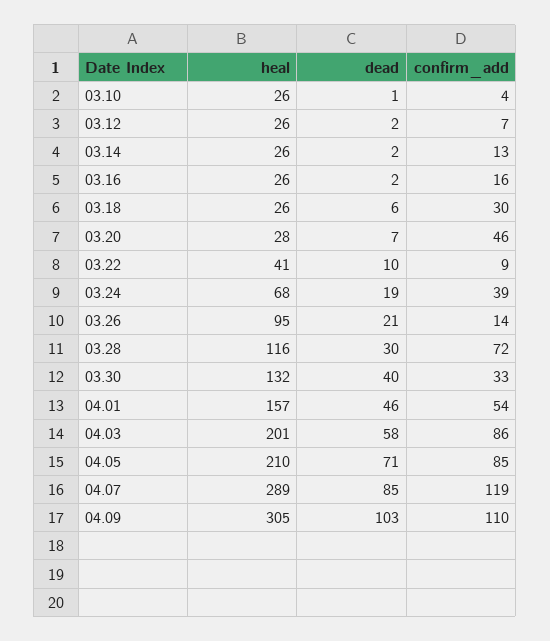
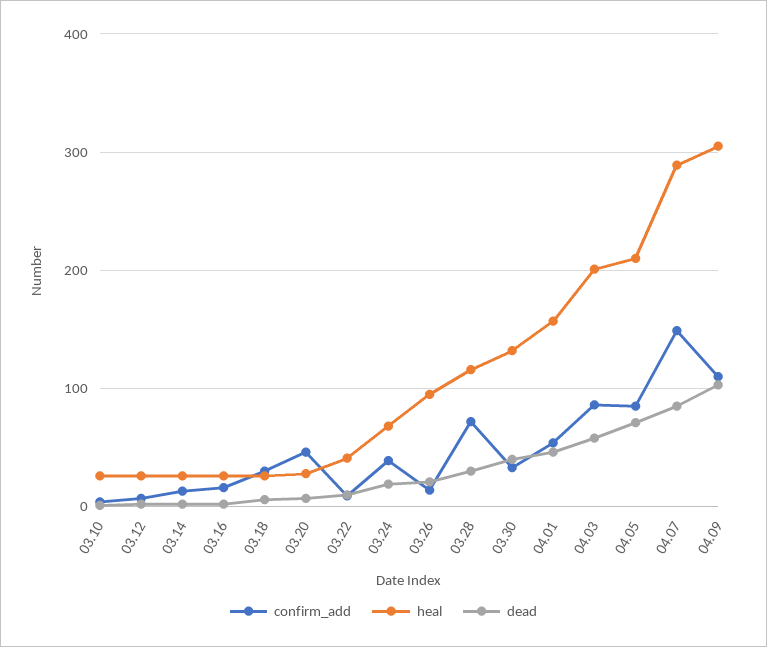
confirm_add, 04.07: 119 -> 150

